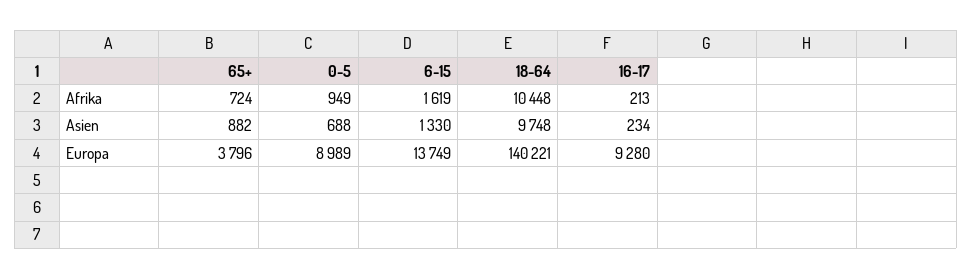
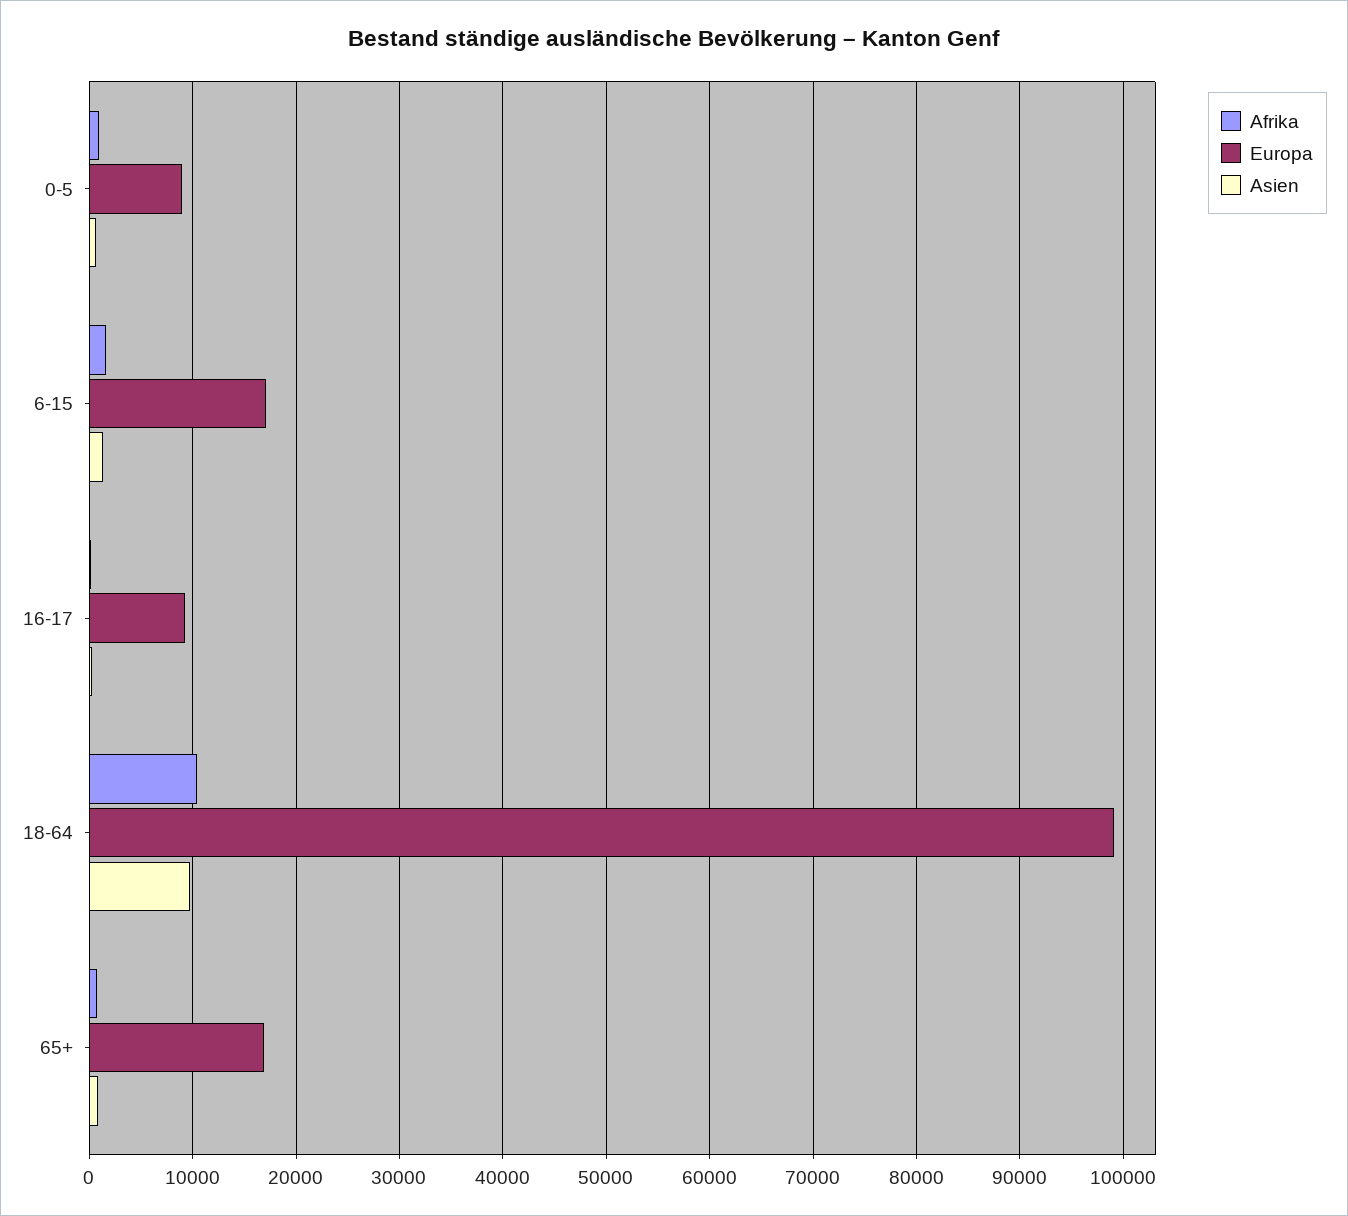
Europa, 65+: 3796 -> 17000
Europa, 6-15: 13749 -> 17000
Europa, 18-64: 140221 -> 99000

